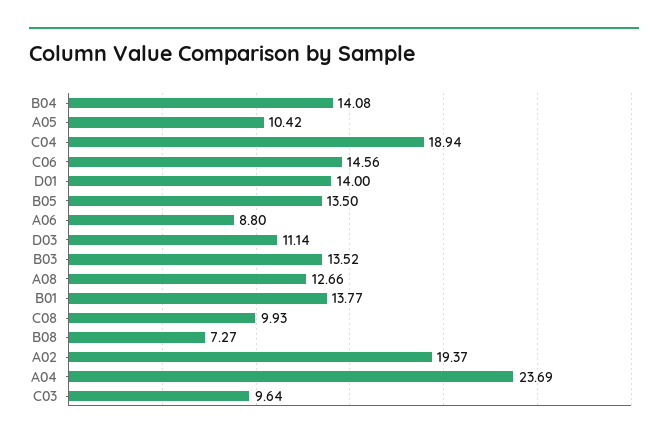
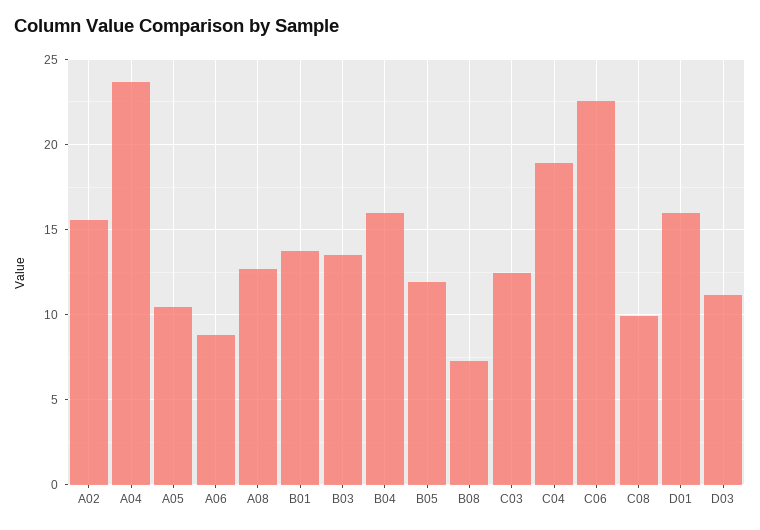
B04: 14.08 -> 16
C06: 14.56 -> 22.5
D01: 14 -> 16
B05: 13.5 -> 12
A02: 19.37 -> 15.5
C03: 9.64 -> 12.5

